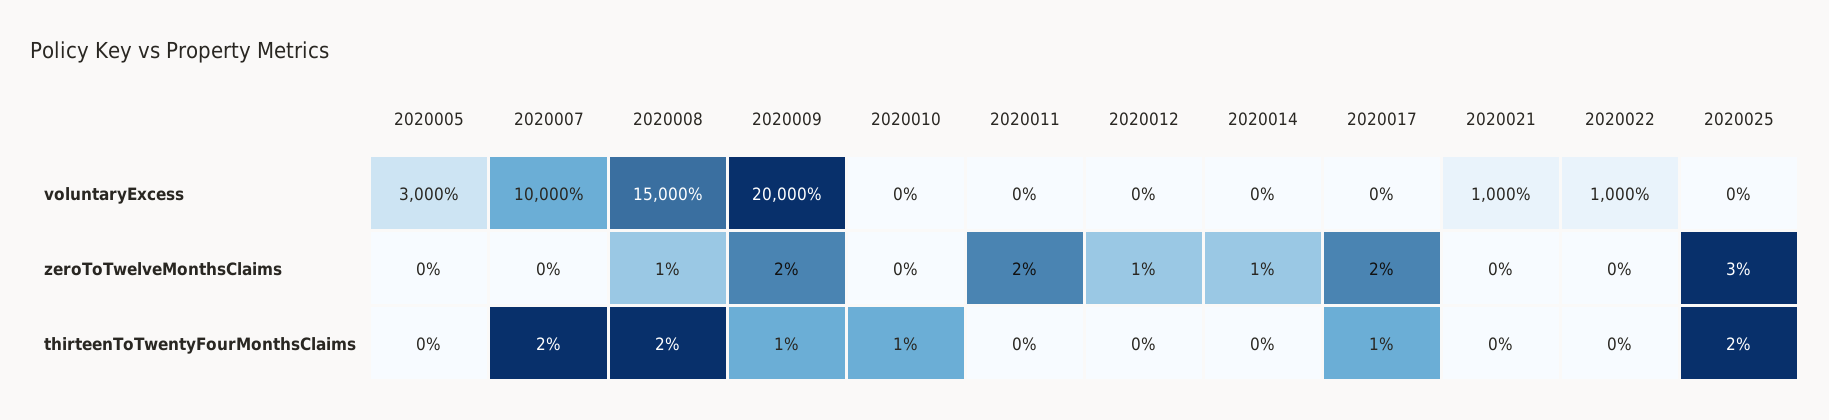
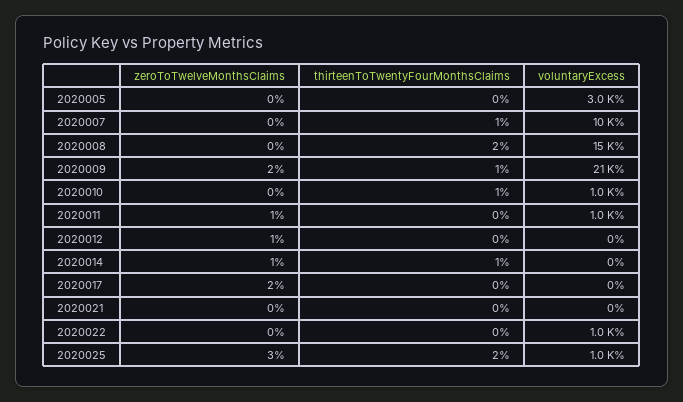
2020009, voluntaryExcess: 20000 -> 21000
2020010, voluntaryExcess: 0 -> 1000
2020011, voluntaryExcess: 0 -> 1000
2020021, voluntaryExcess: 1000 -> 0
2020025, voluntaryExcess: 0 -> 1000
2020008, zeroToTwelveMonthsClaims: 1 -> 0
2020011, zeroToTwelveMonthsClaims: 2 -> 1
2020007, thirteenToTwentyFourMonthsClaims: 2 -> 1
2020014, thirteenToTwentyFourMonthsClaims: 0 -> 1
2020017, thirteenToTwentyFourMonthsClaims: 1 -> 0

